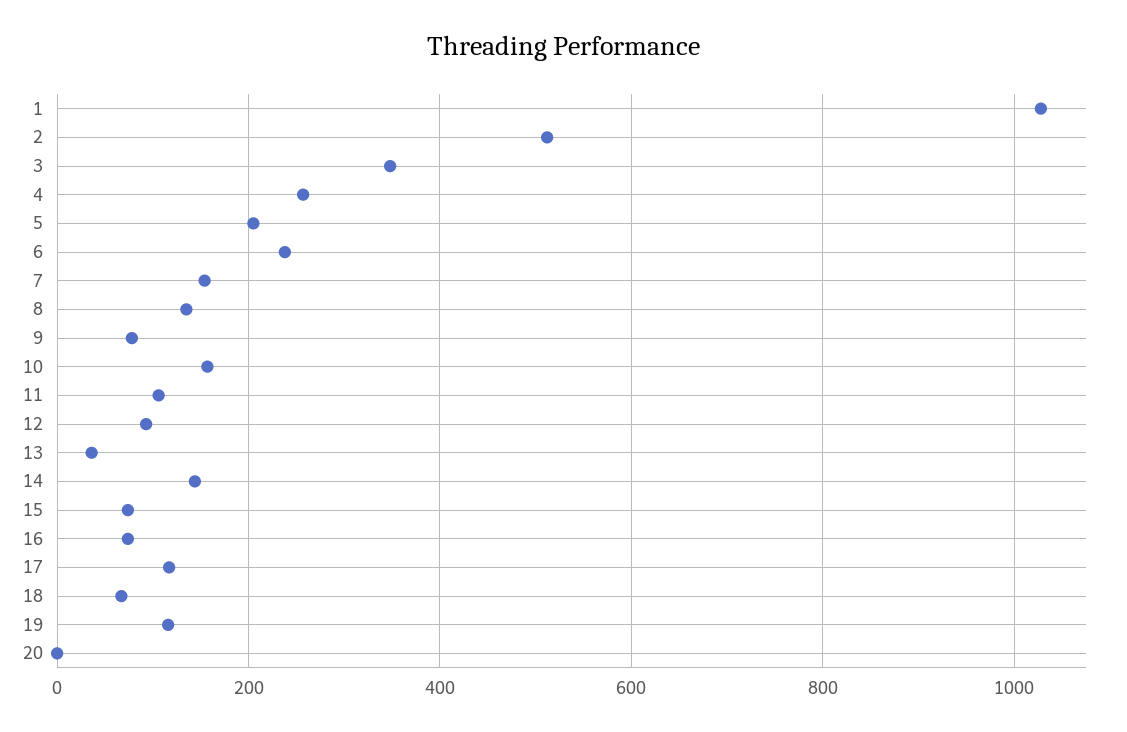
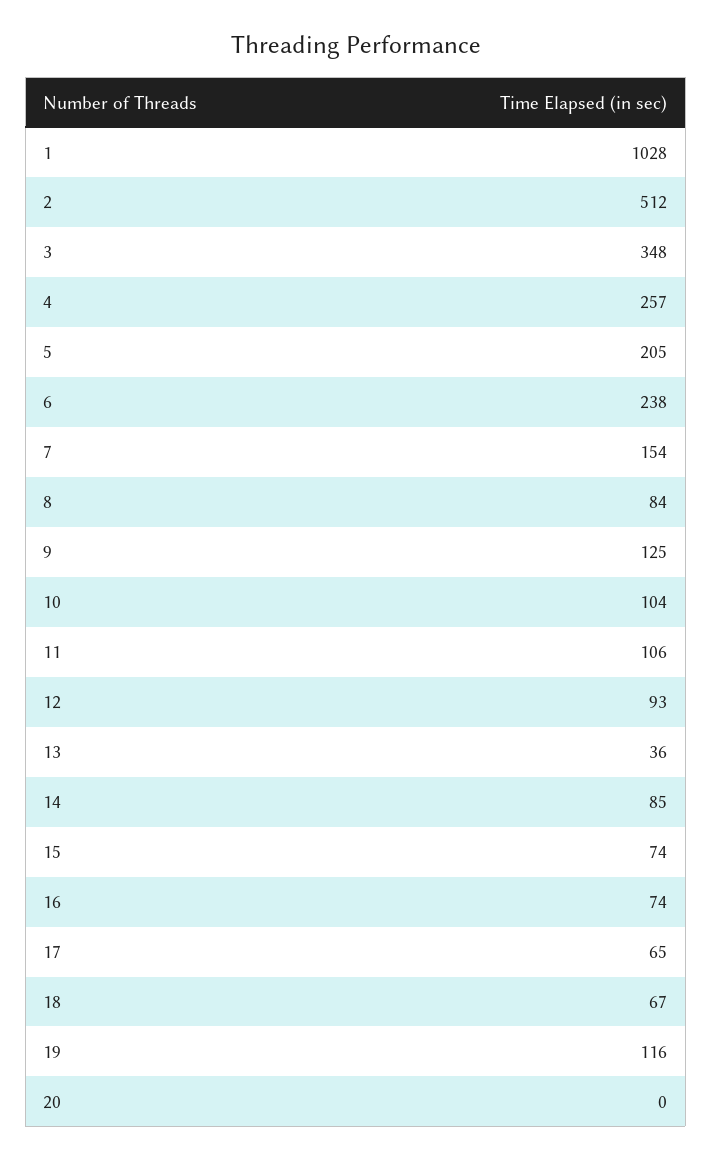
8: 140 -> 84
9: 80 -> 125
10: 160 -> 104
14: 140 -> 85
17: 120 -> 65

